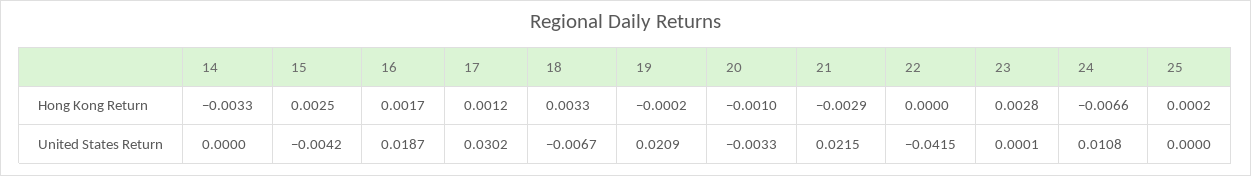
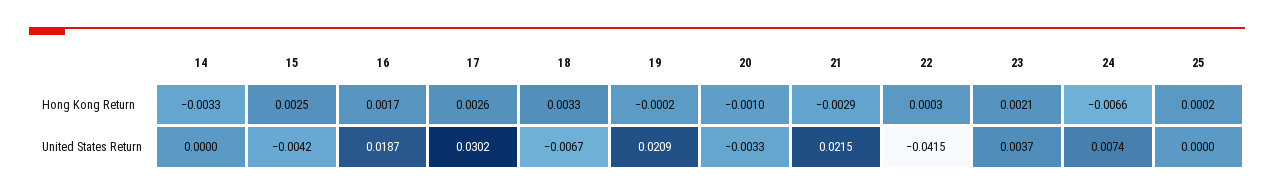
17, Hong Kong Return: 0.0012 -> 0.0026
22, Hong Kong Return: 0 -> 0.0003
23, Hong Kong Return: 0.0028 -> 0.0021
23, United States Return: 0.0001 -> 0.0037
24, United States Return: 0.0108 -> 0.0074

